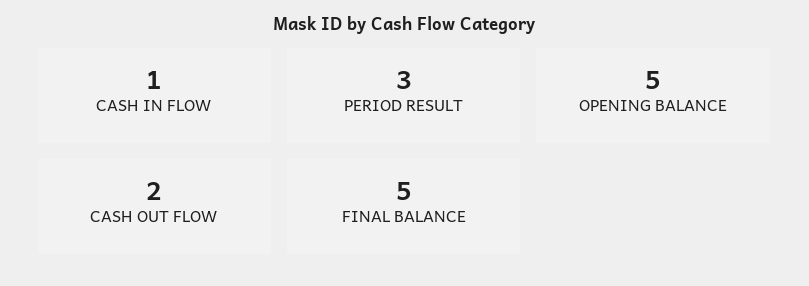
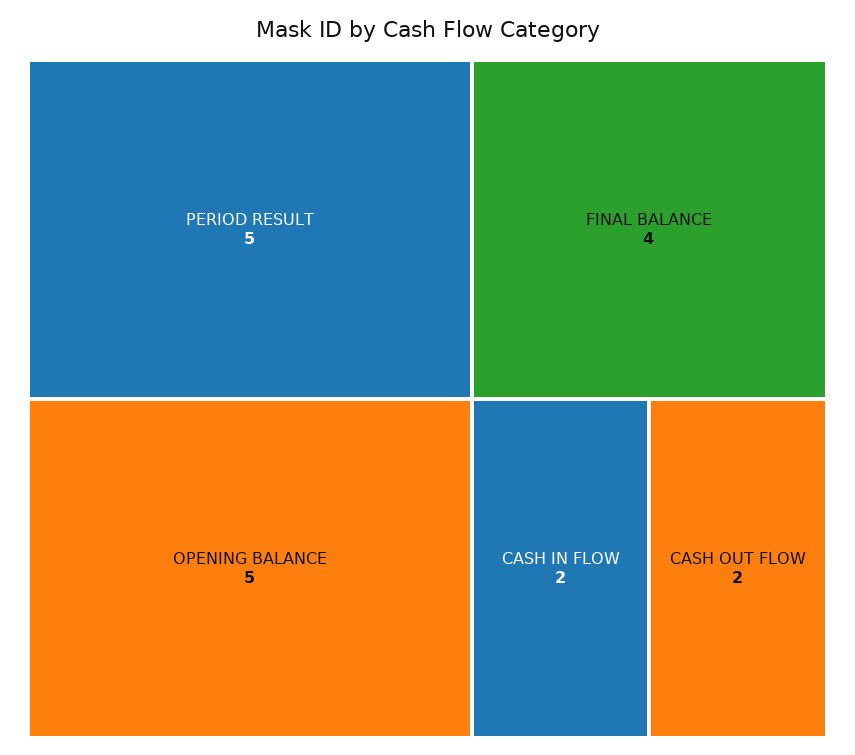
CASH IN FLOW: 1 -> 2
PERIOD RESULT: 3 -> 5
FINAL BALANCE: 5 -> 4

